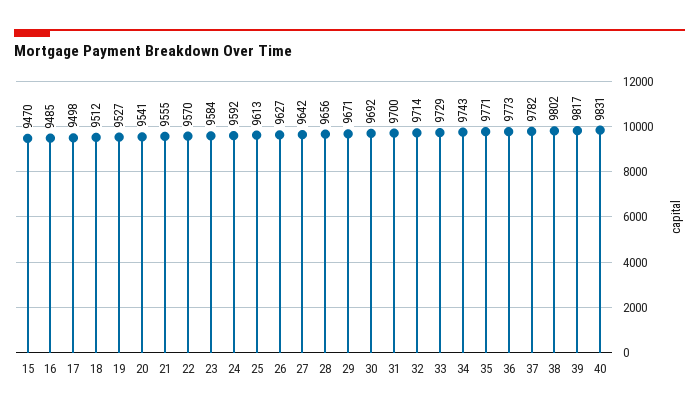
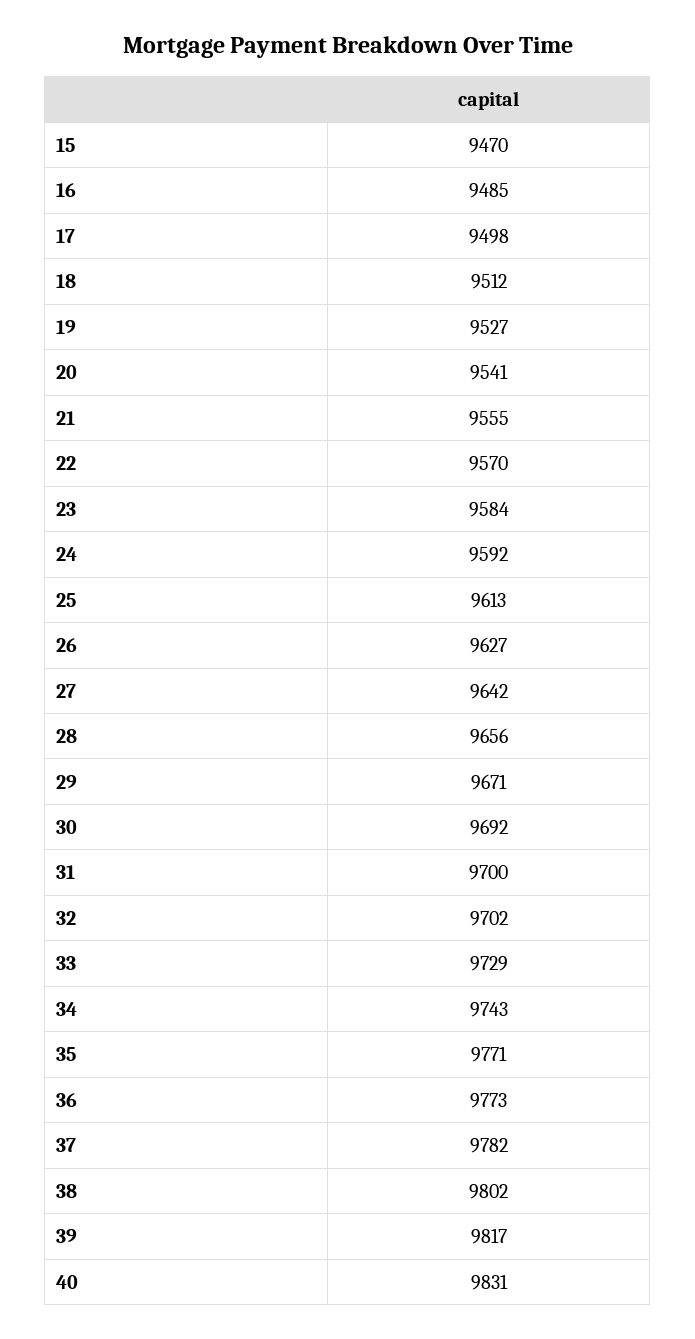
32: 9714 -> 9702

